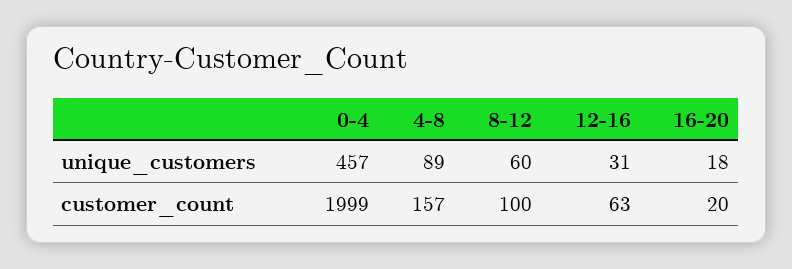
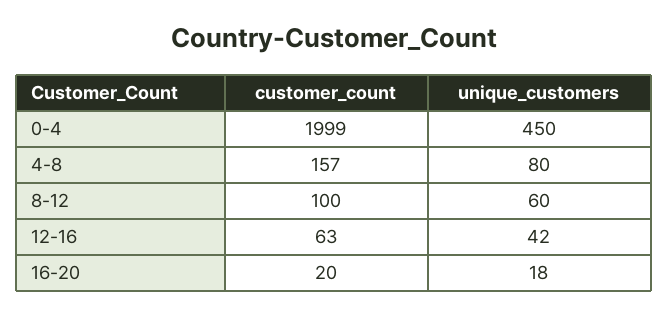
0-4, unique_customers: 457 -> 450
4-8, unique_customers: 89 -> 80
12-16, unique_customers: 31 -> 42

